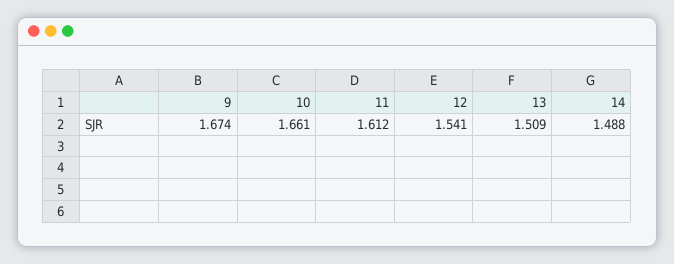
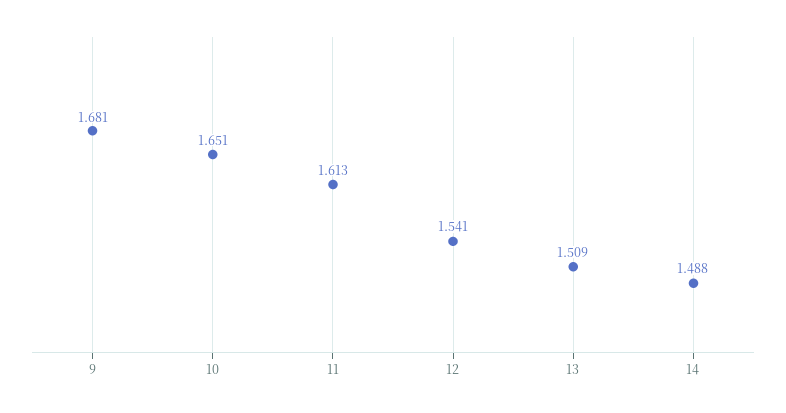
9: 1.674 -> 1.681
10: 1.661 -> 1.651
11: 1.612 -> 1.613

